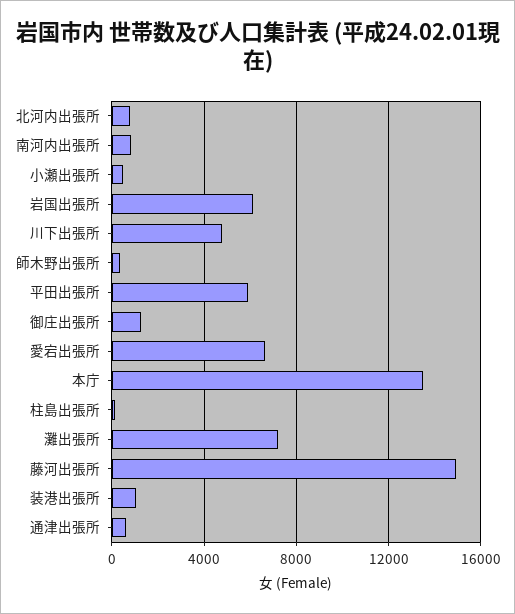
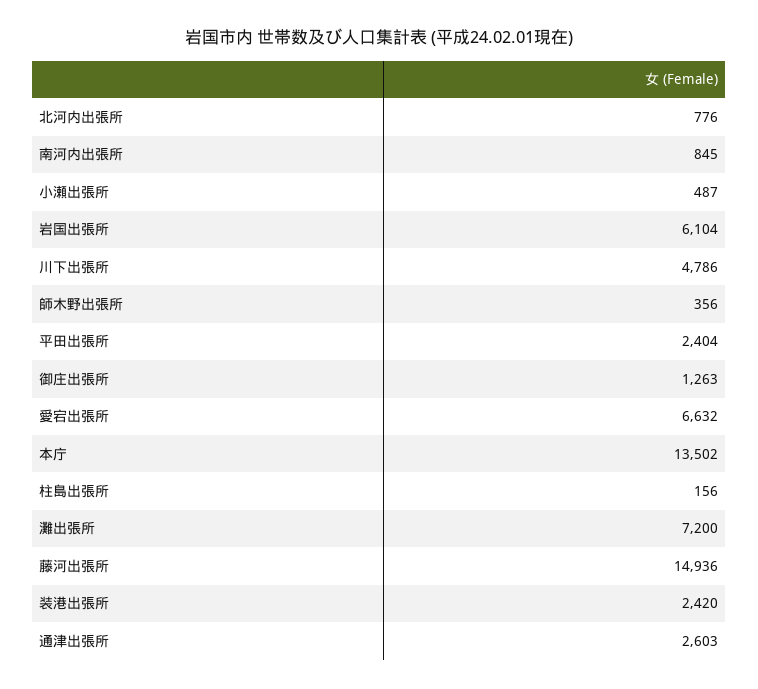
平田出張所: 6000 -> 2404
装港出張所: 1000 -> 2420
通津出張所: 500 -> 2603

